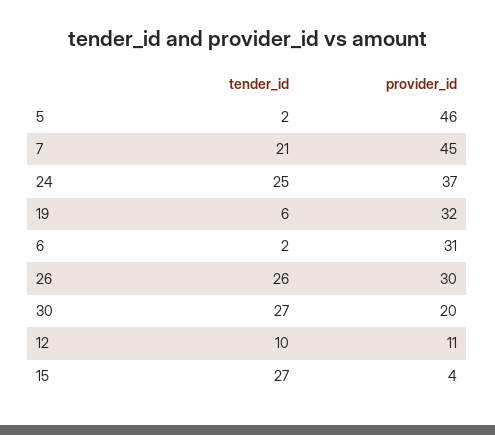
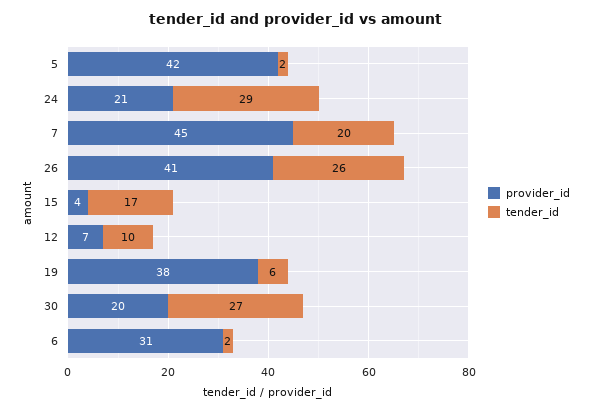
provider_id, 5: 46 -> 42
tender_id, 7: 21 -> 20
tender_id, 24: 25 -> 29
provider_id, 24: 37 -> 21
provider_id, 19: 32 -> 38
provider_id, 26: 30 -> 41
provider_id, 12: 11 -> 7
tender_id, 15: 27 -> 17

